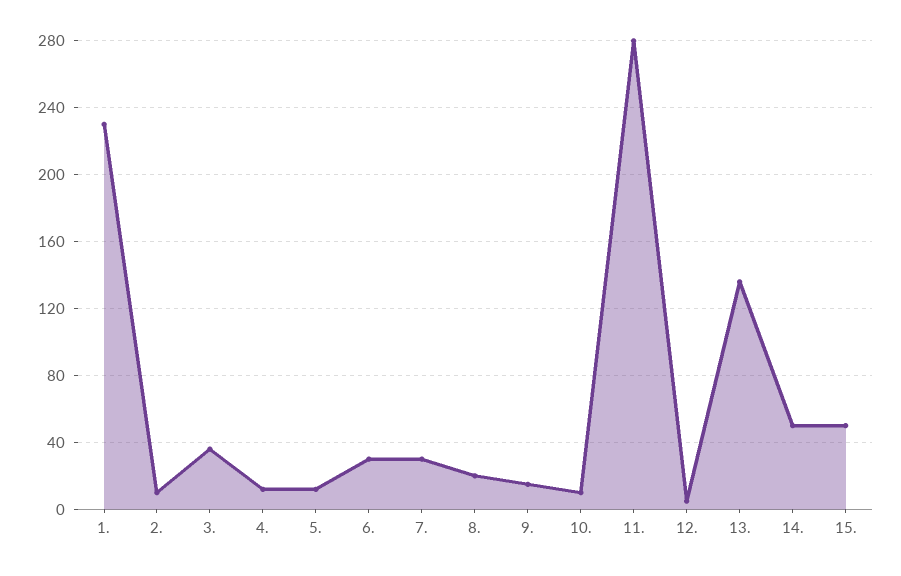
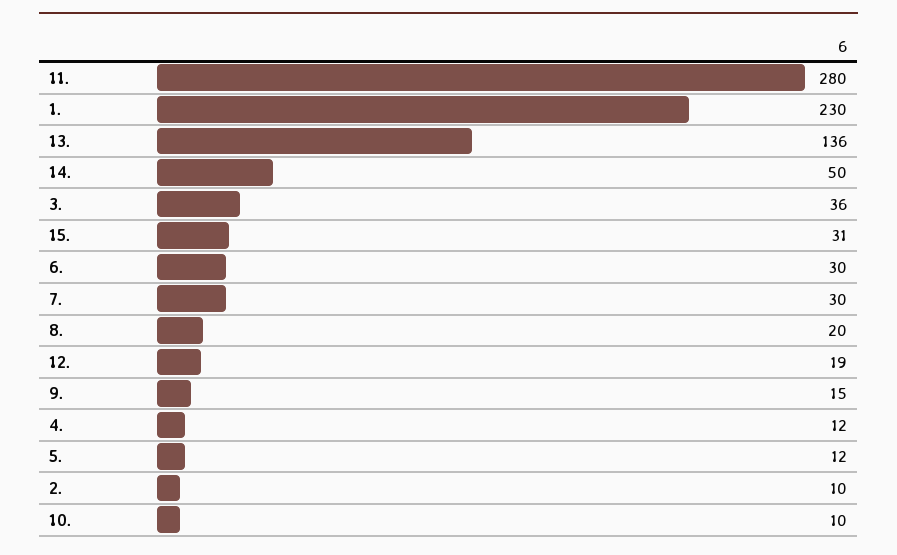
12.: 5 -> 19
15.: 50 -> 31

